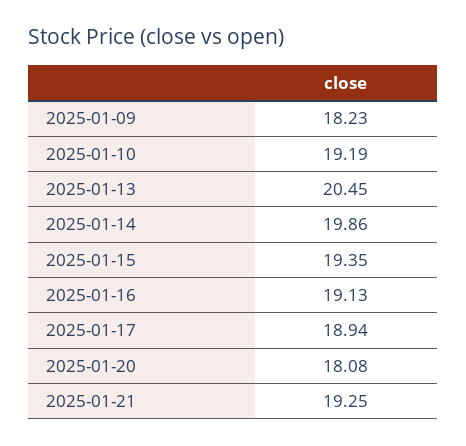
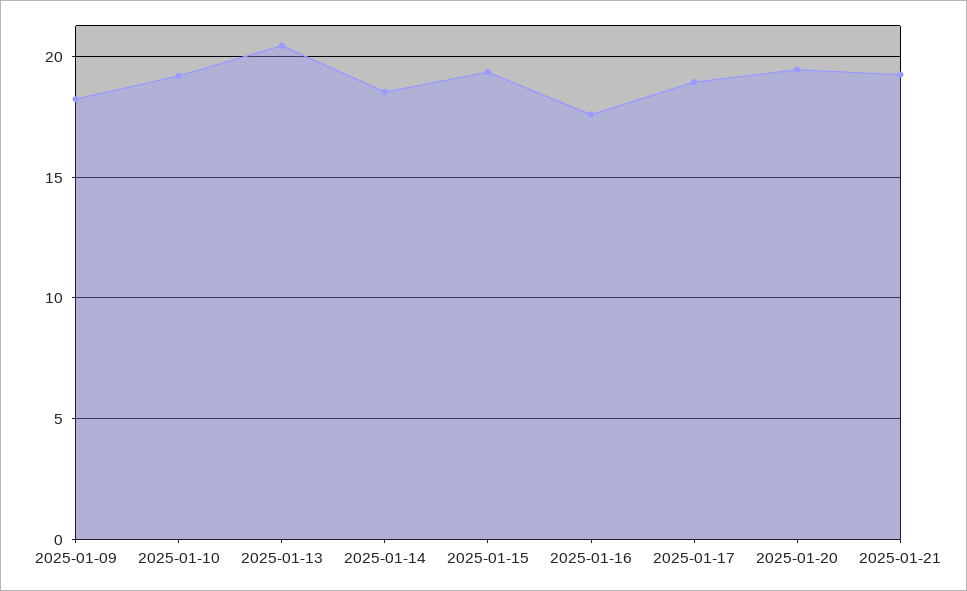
2025-01-14: 19.86 -> 18.5
2025-01-16: 19.13 -> 17.5
2025-01-20: 18.08 -> 19.5

